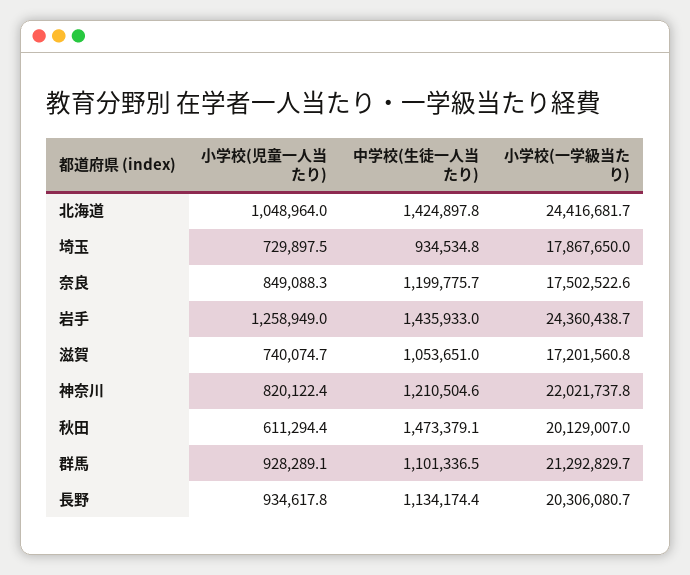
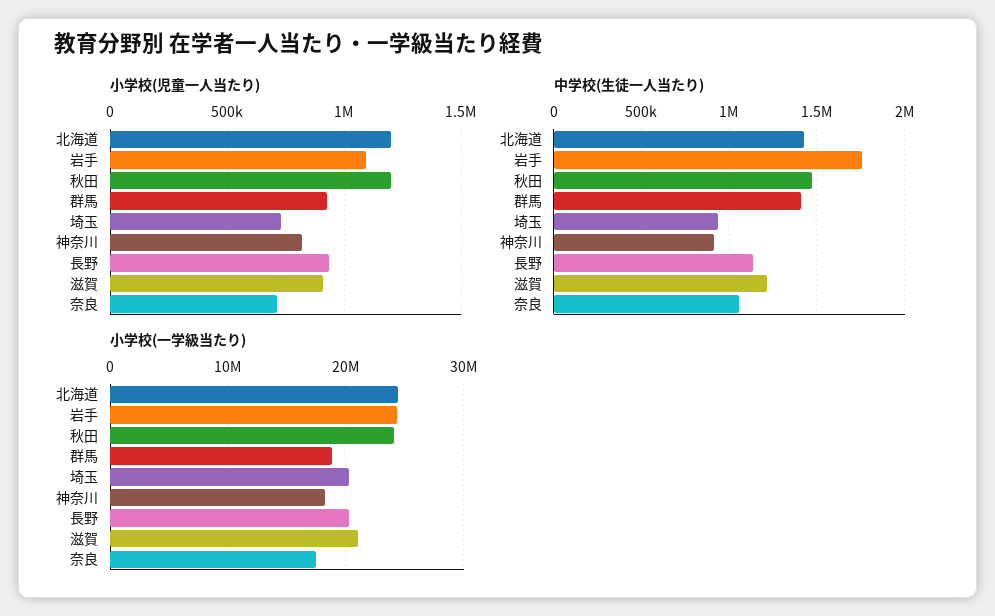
小学校(児童一人当たり), 北海道: 1048964 -> 1200000
小学校(一学級当たり), 埼玉: 17867650 -> 20000000
小学校(児童一人当たり), 奈良: 849088.3 -> 700000
中学校(生徒一人当たり), 奈良: 1199775.7 -> 1050000
小学校(児童一人当たり), 岩手: 1258949 -> 1100000
中学校(生徒一人当たり), 岩手: 1435933 -> 1750000
小学校(児童一人当たり), 滋賀: 740074.7 -> 900000
中学校(生徒一人当たり), 滋賀: 1053651 -> 1200000
小学校(一学級当たり), 滋賀: 17201560.8 -> 21000000
中学校(生徒一人当たり), 神奈川: 1210504.6 -> 900000
小学校(一学級当たり), 神奈川: 22021737.8 -> 18000000
小学校(児童一人当たり), 秋田: 611294.4 -> 1200000
小学校(一学級当たり), 秋田: 20129007 -> 24000000
中学校(生徒一人当たり), 群馬: 1101336.5 -> 1400000
小学校(一学級当たり), 群馬: 21292829.7 -> 19000000

